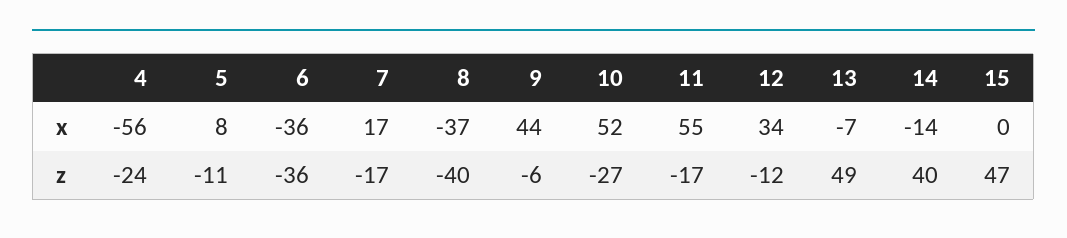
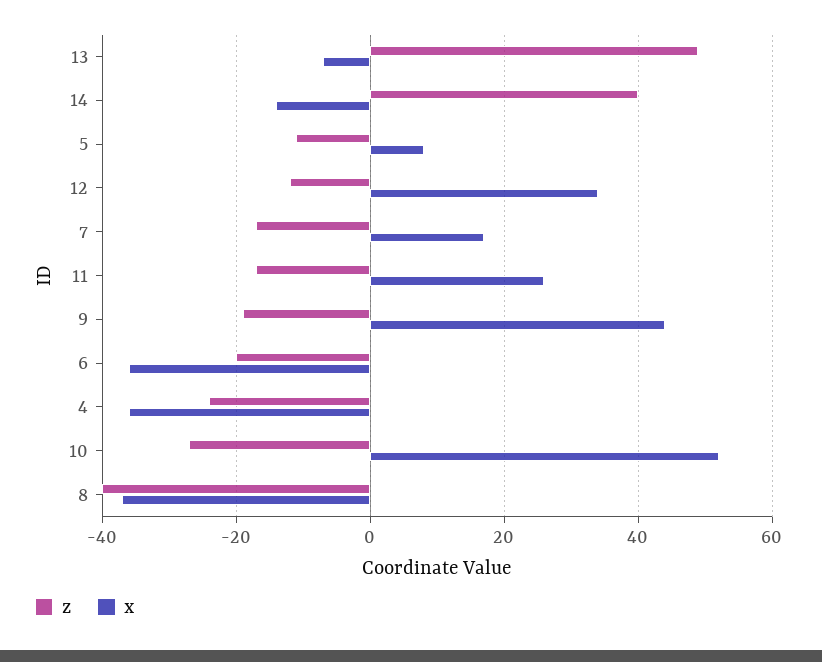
x, 4: -56 -> -35
x, 11: 55 -> 25
x, 15: 0 -> none
z, 6: -36 -> -20
z, 9: -6 -> -20
z, 15: 47 -> none

